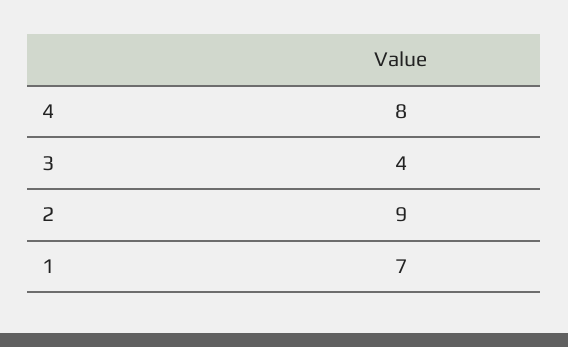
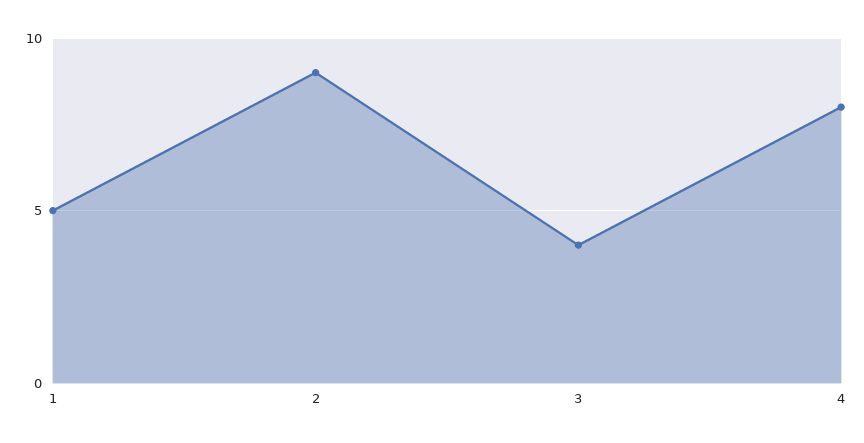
1: 7 -> 5

